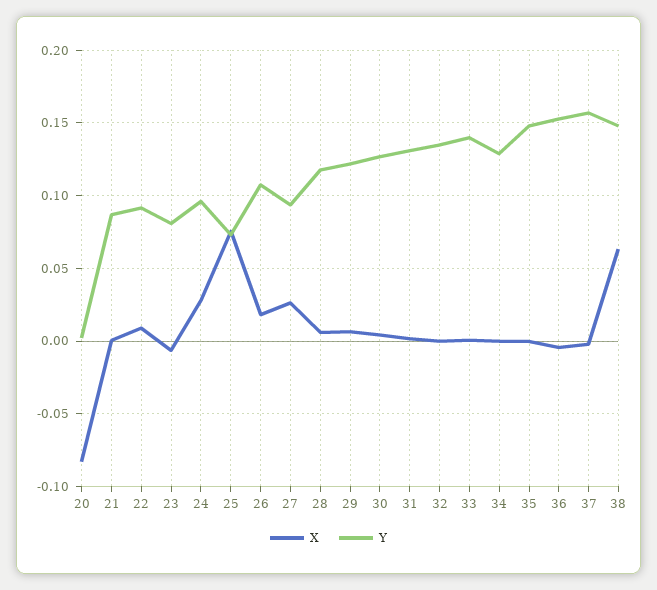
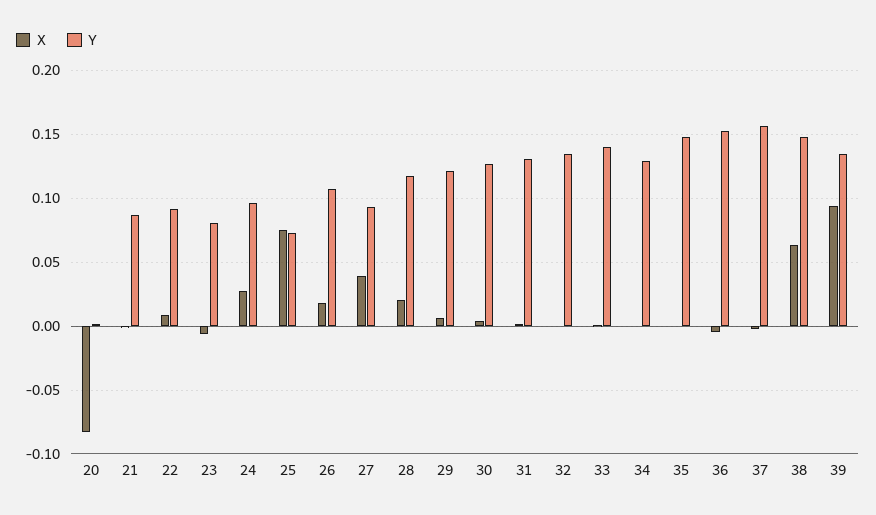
X, 27: 0.025 -> 0.04
X, 28: 0.005 -> 0.02
X, 39: none -> 0.095
Y, 39: none -> 0.135

